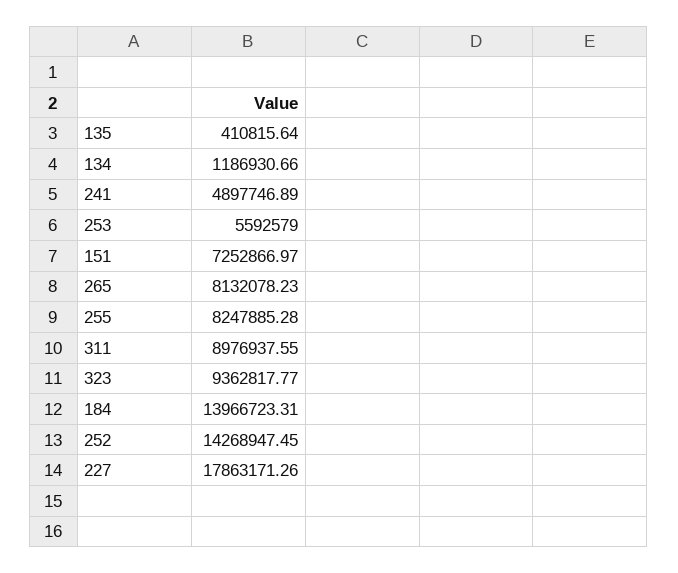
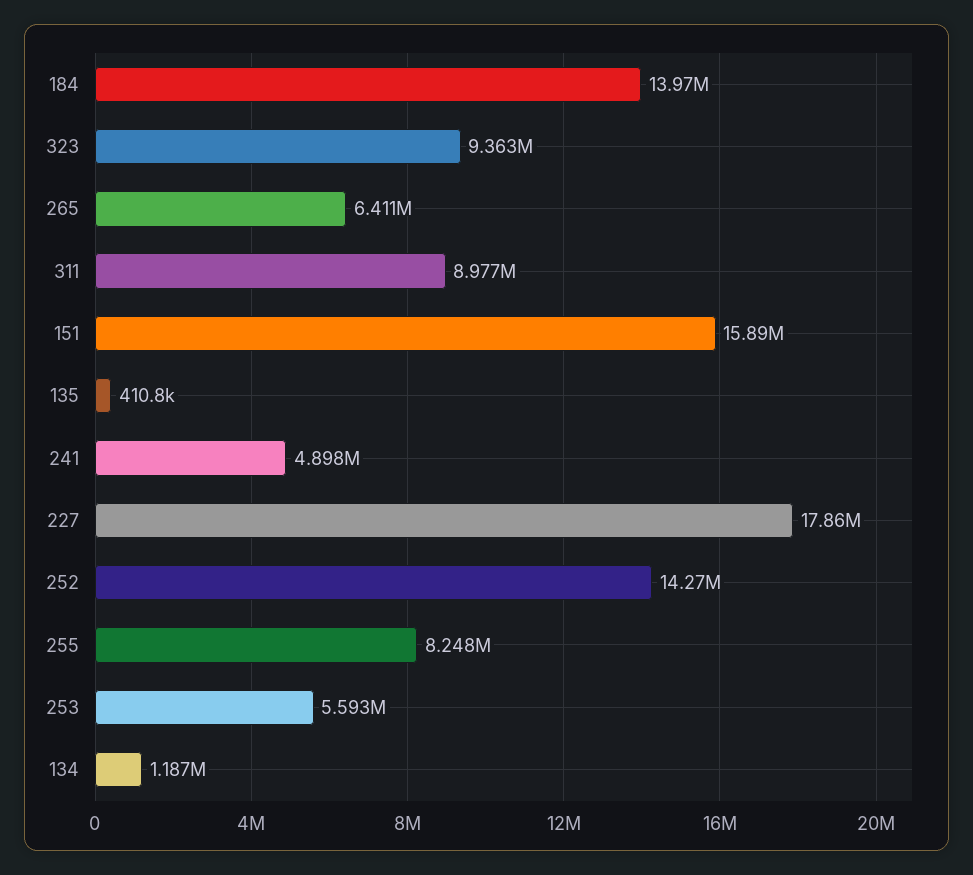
151: 7252866.97 -> 15890000
265: 8132078.23 -> 6411000

